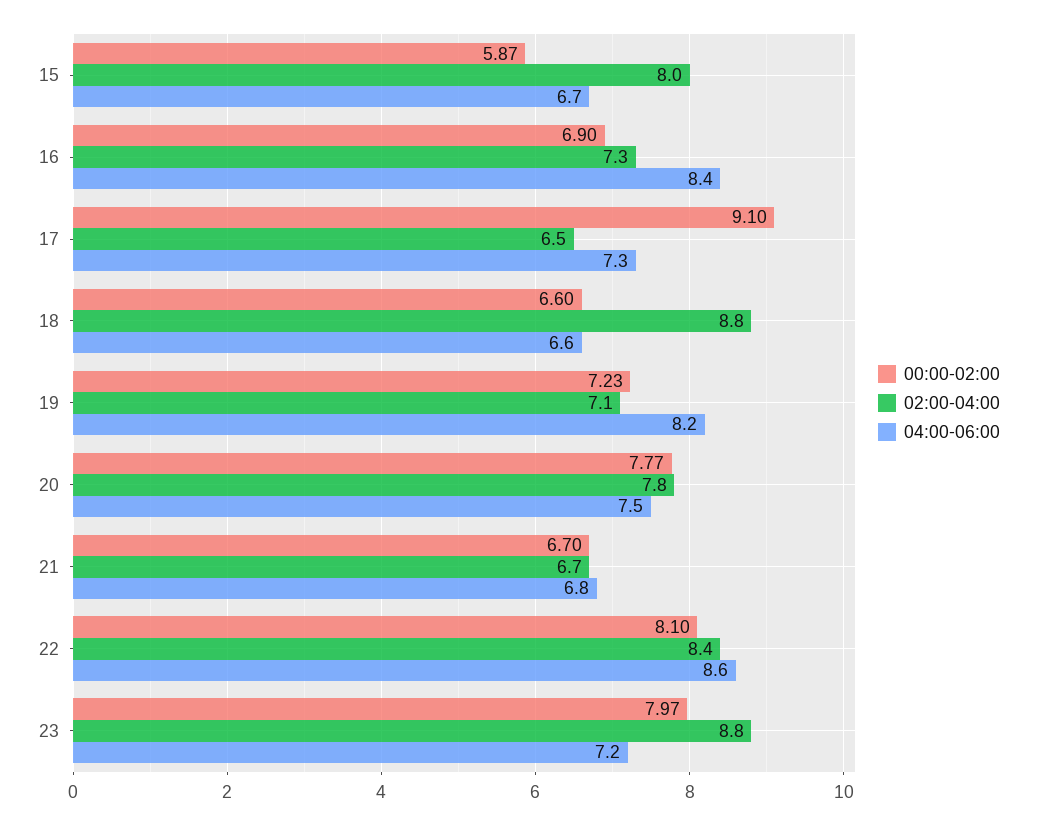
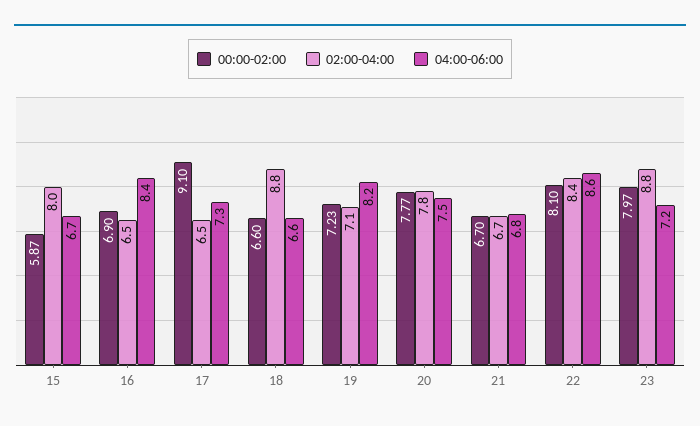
02:00-04:00, 16: 7.3 -> 6.5

